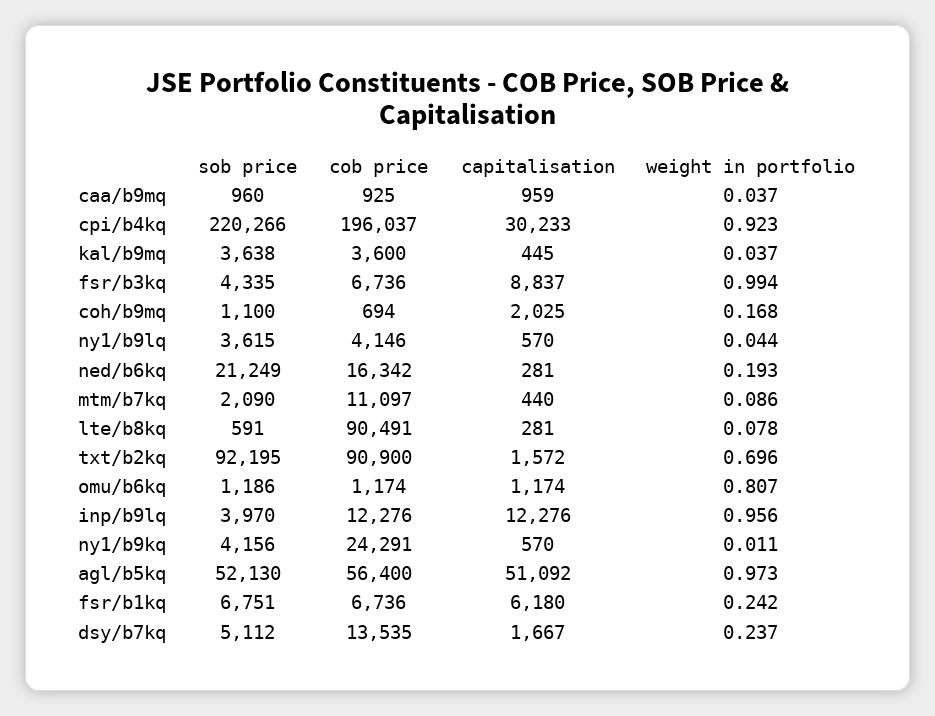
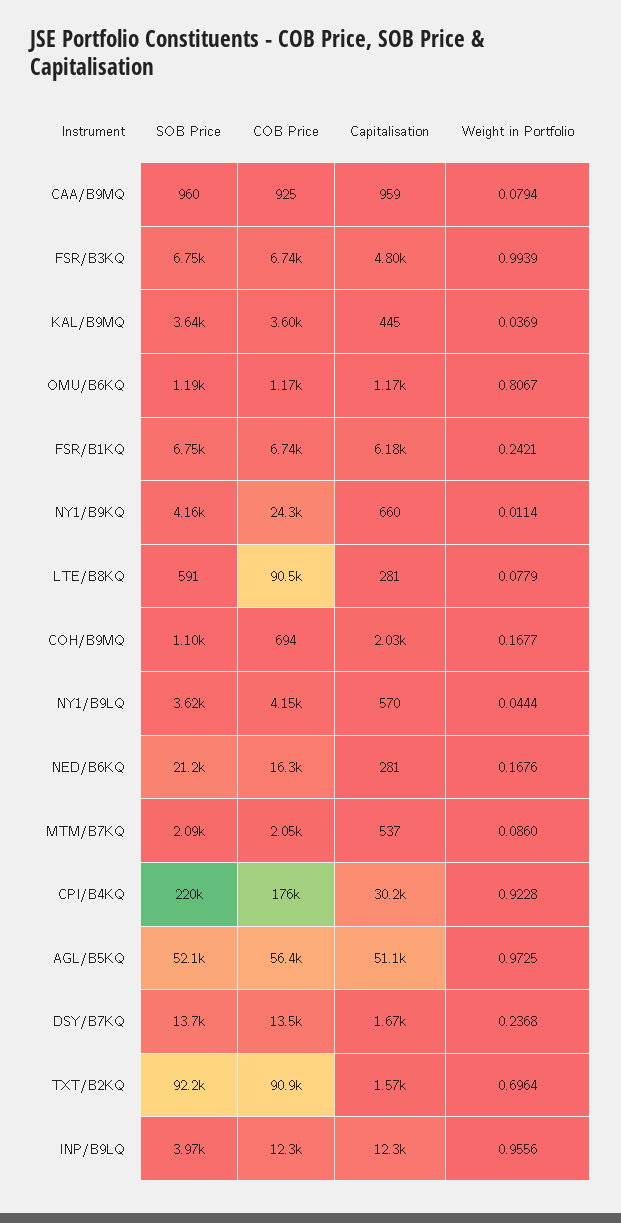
weight in portfolio, caa/b9mq: 0.037 -> 0.0794
cob price, cpi/b4kq: 196037 -> 176000
sob price, fsr/b3kq: 4335 -> 6750
capitalisation, fsr/b3kq: 8837 -> 4800
weight in portfolio, ned/b6kq: 0.193 -> 0.1676
cob price, mtm/b7kq: 11097 -> 2050
capitalisation, mtm/b7kq: 440 -> 537
capitalisation, ny1/b9kq: 570 -> 660
sob price, dsy/b7kq: 5112 -> 13700

